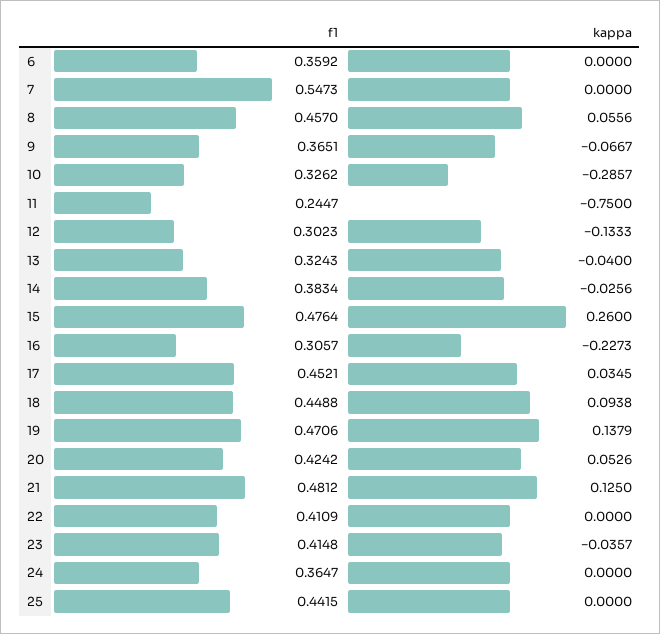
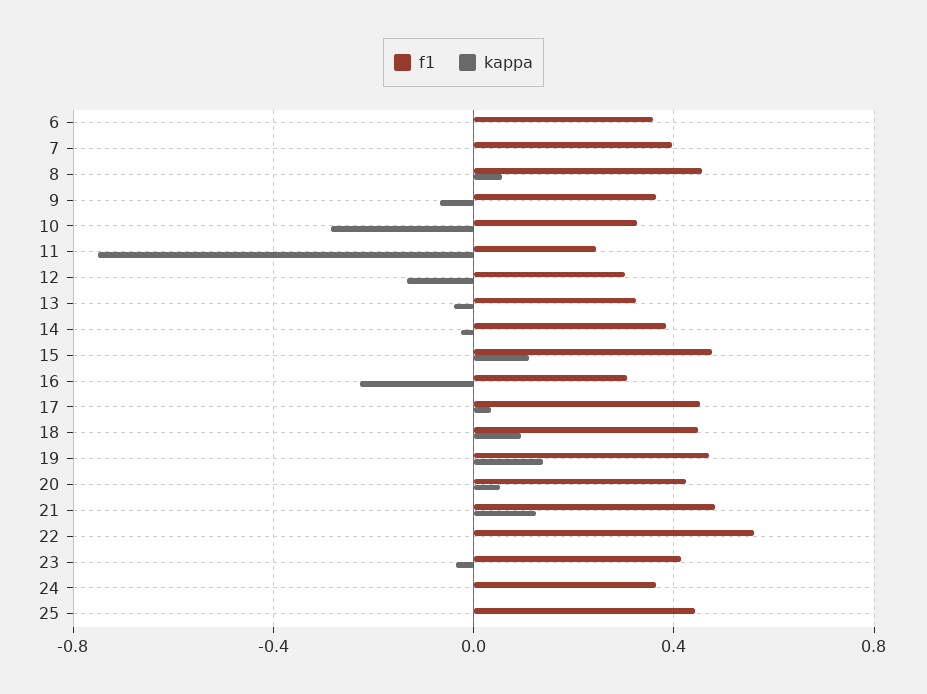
f1, 7: 0.5473 -> 0.4
kappa, 15: 0.26 -> 0.1
f1, 22: 0.4109 -> 0.55

